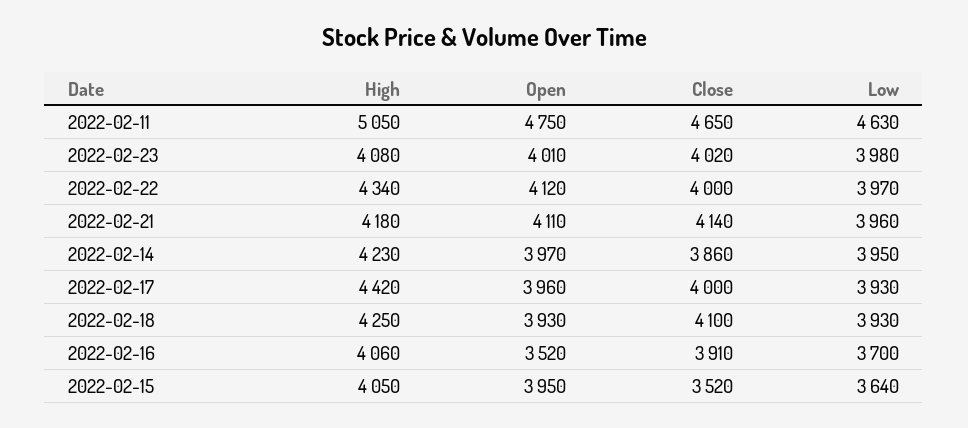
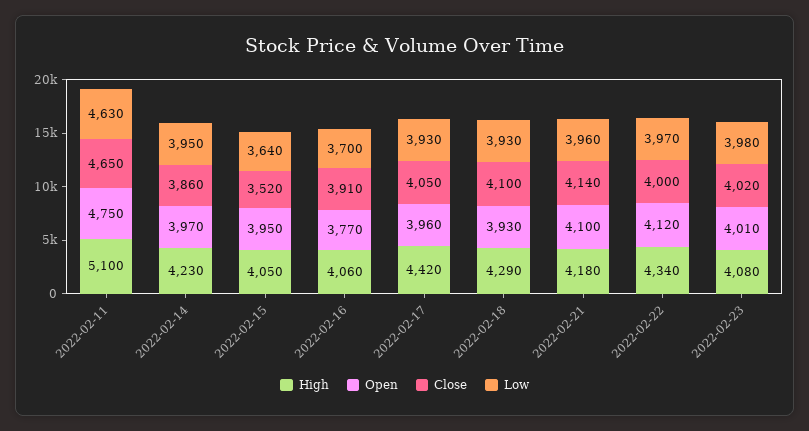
High, 2022-02-11: 5050 -> 5100
Open, 2022-02-21: 4110 -> 4100
Close, 2022-02-17: 4000 -> 4050
High, 2022-02-18: 4250 -> 4290
Open, 2022-02-16: 3520 -> 3770

